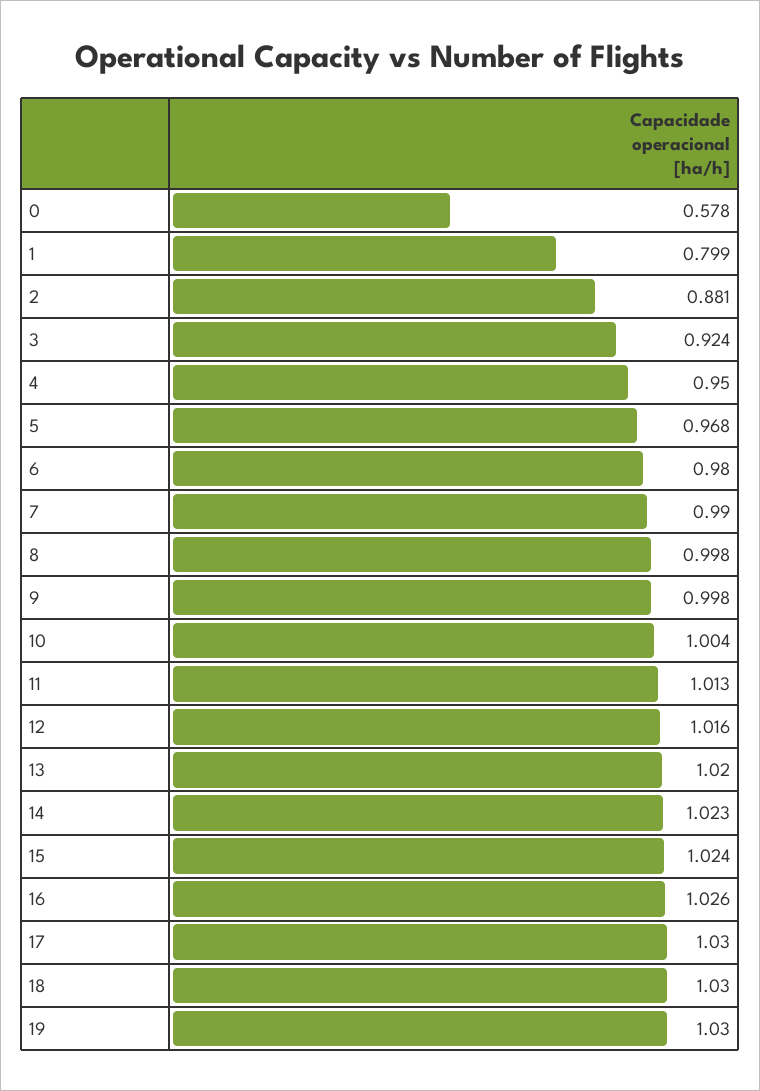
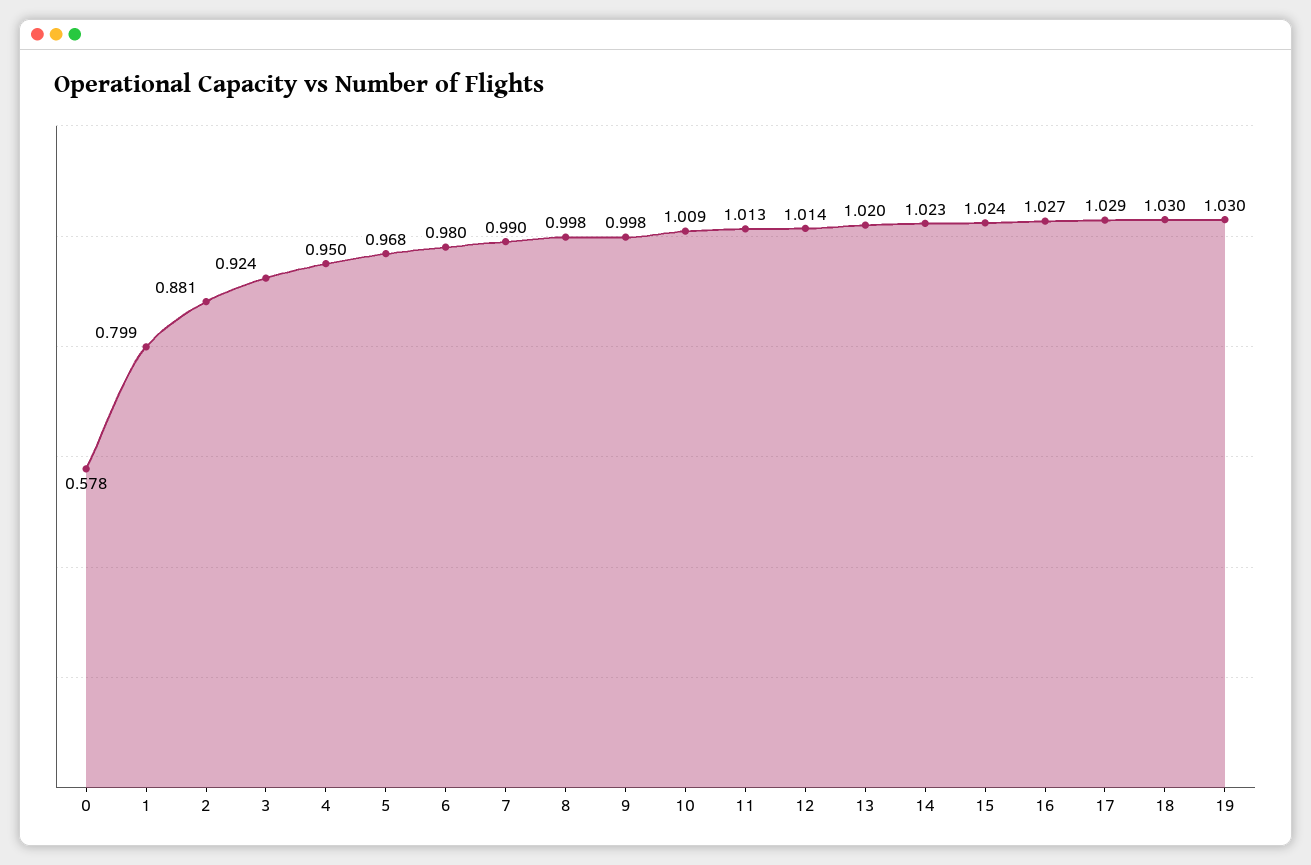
10: 1.004 -> 1.009
12: 1.016 -> 1.014
16: 1.026 -> 1.027
17: 1.03 -> 1.029

